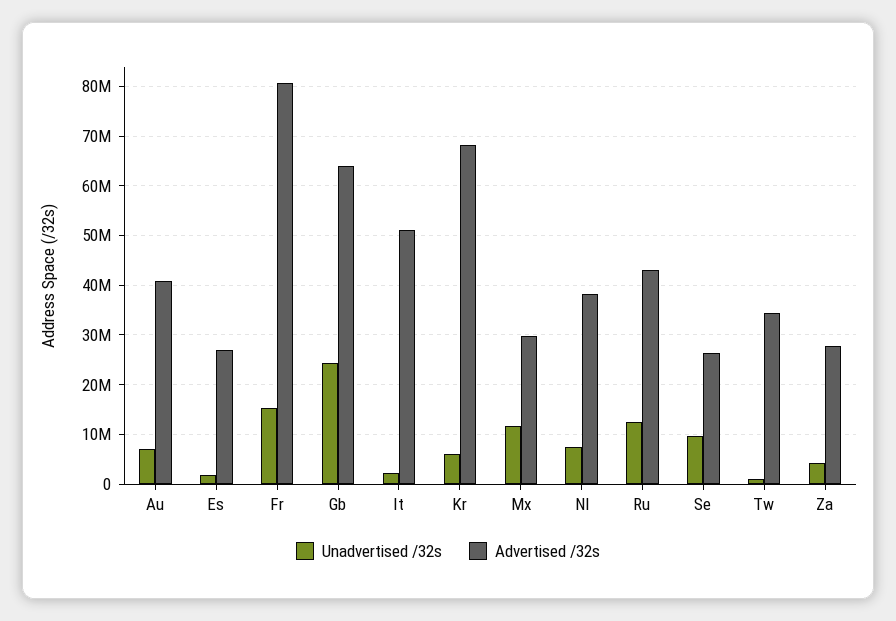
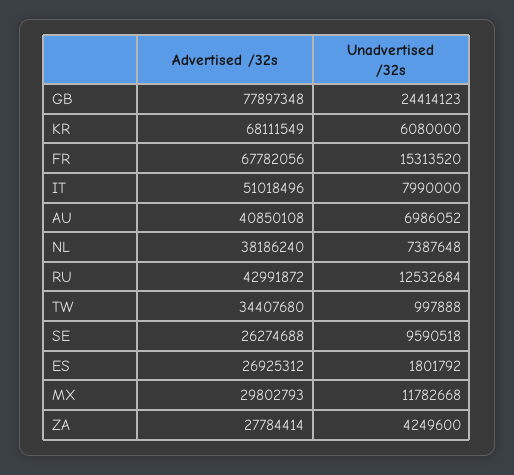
Advertised /32s, Fr: 80000000 -> 67782056
Advertised /32s, Gb: 64000000 -> 77897348
Unadvertised /32s, It: 2000000 -> 7990000

